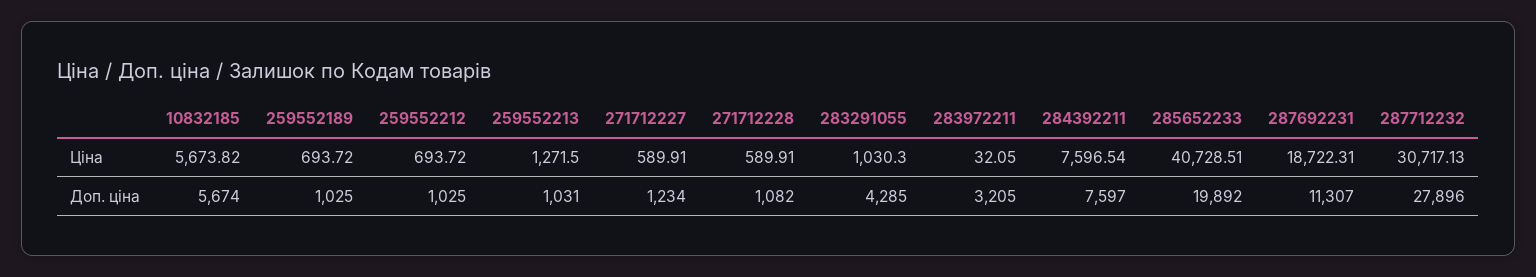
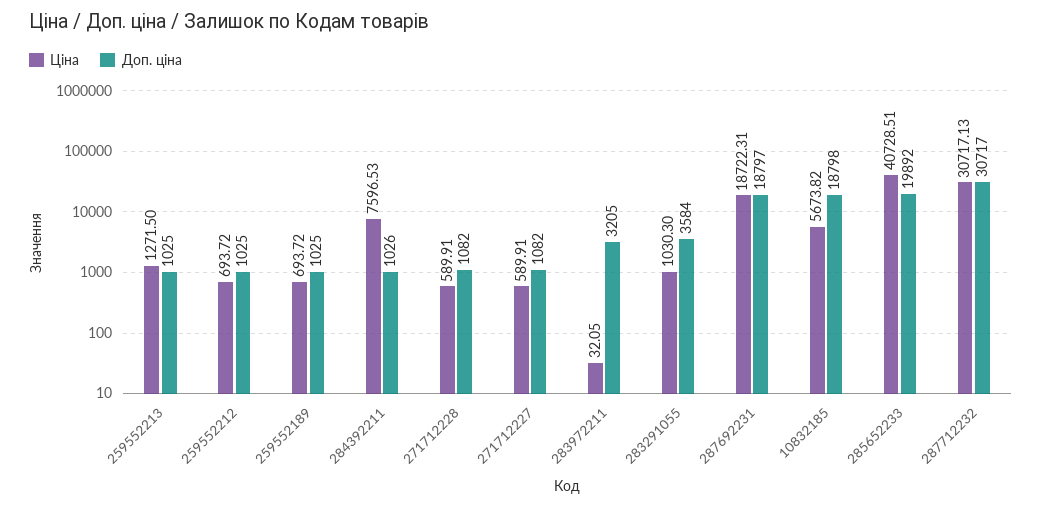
Ціна, 284392211: 7596.54 -> 7596.53
Доп. ціна, 10832185: 5674 -> 18798
Доп. ціна, 259552213: 1031 -> 1025
Доп. ціна, 271712227: 1234 -> 1082
Доп. ціна, 283291055: 4285 -> 3584
Доп. ціна, 284392211: 7597 -> 1026
Доп. ціна, 287692231: 11307 -> 18797
Доп. ціна, 287712232: 27896 -> 30717

